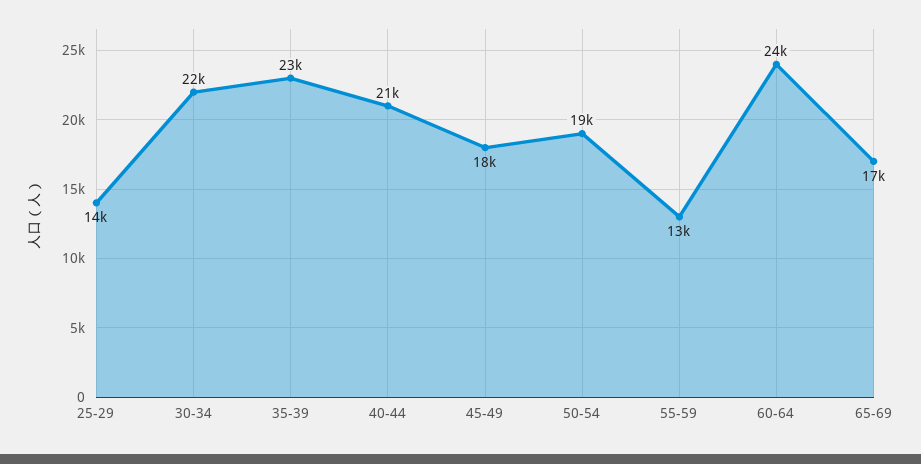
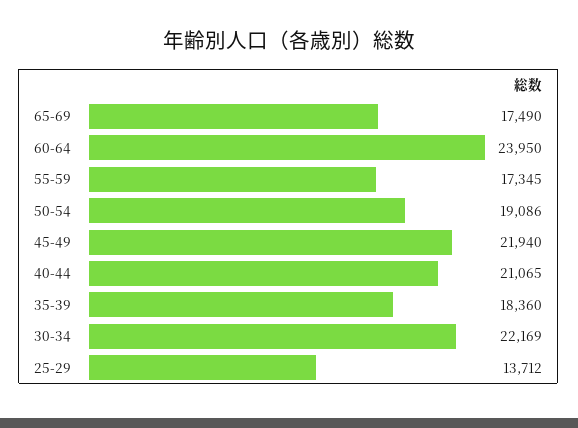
35-39: 23000 -> 18360
45-49: 18000 -> 21940
55-59: 13000 -> 17345

